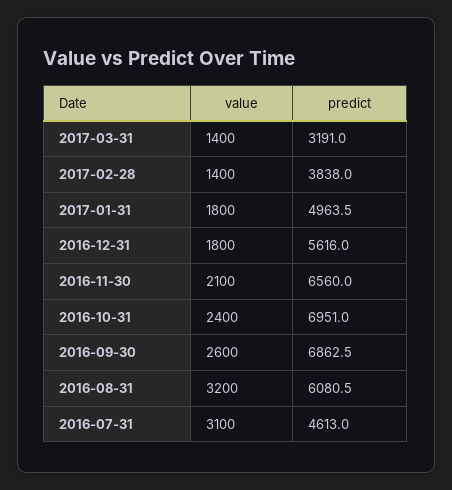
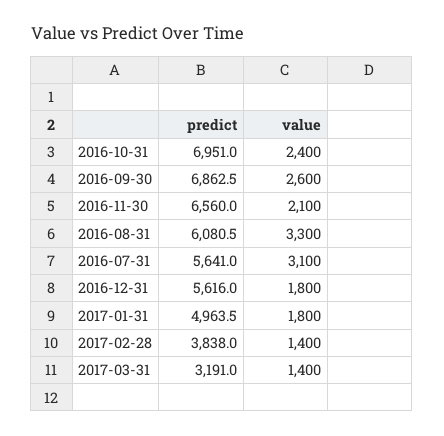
value, 2016-08-31: 3200 -> 3300
predict, 2016-07-31: 4613 -> 5641

